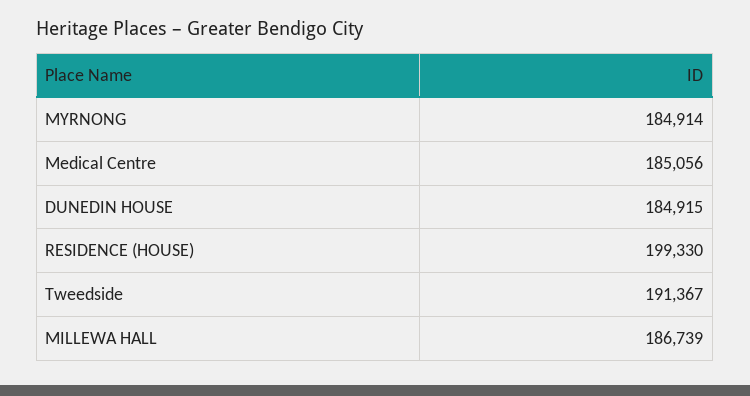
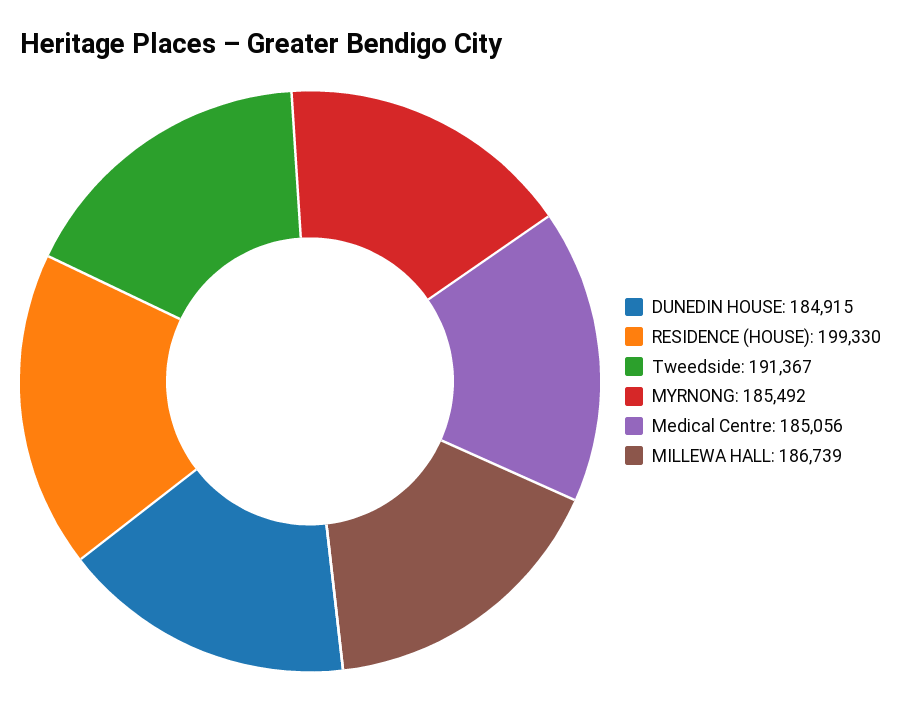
MYRNONG: 184914 -> 185492

